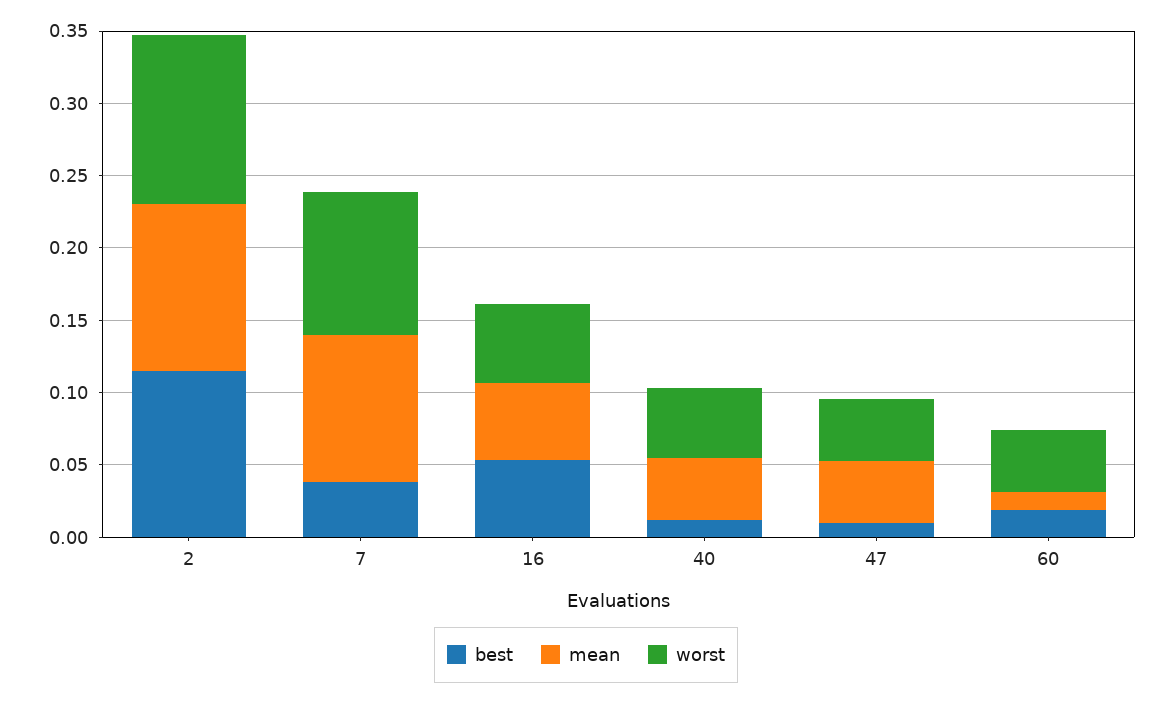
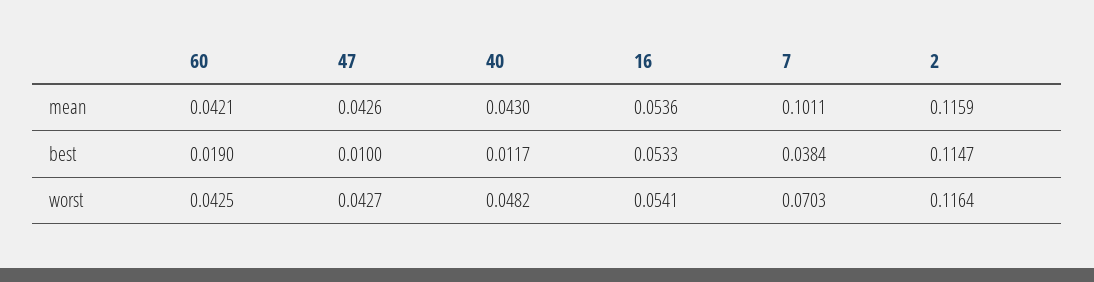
worst, 7: 0.1 -> 0.0703
mean, 60: 0.01 -> 0.0421

